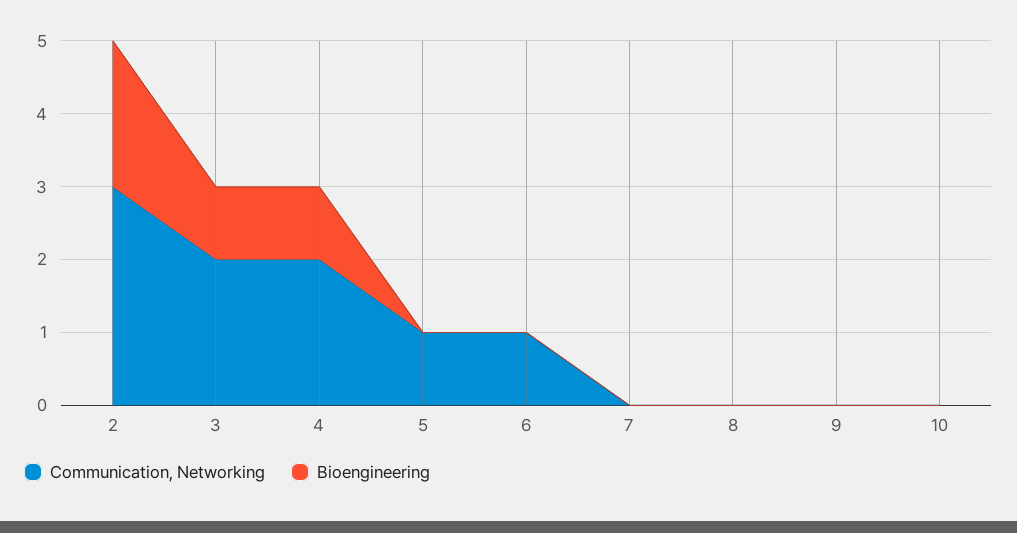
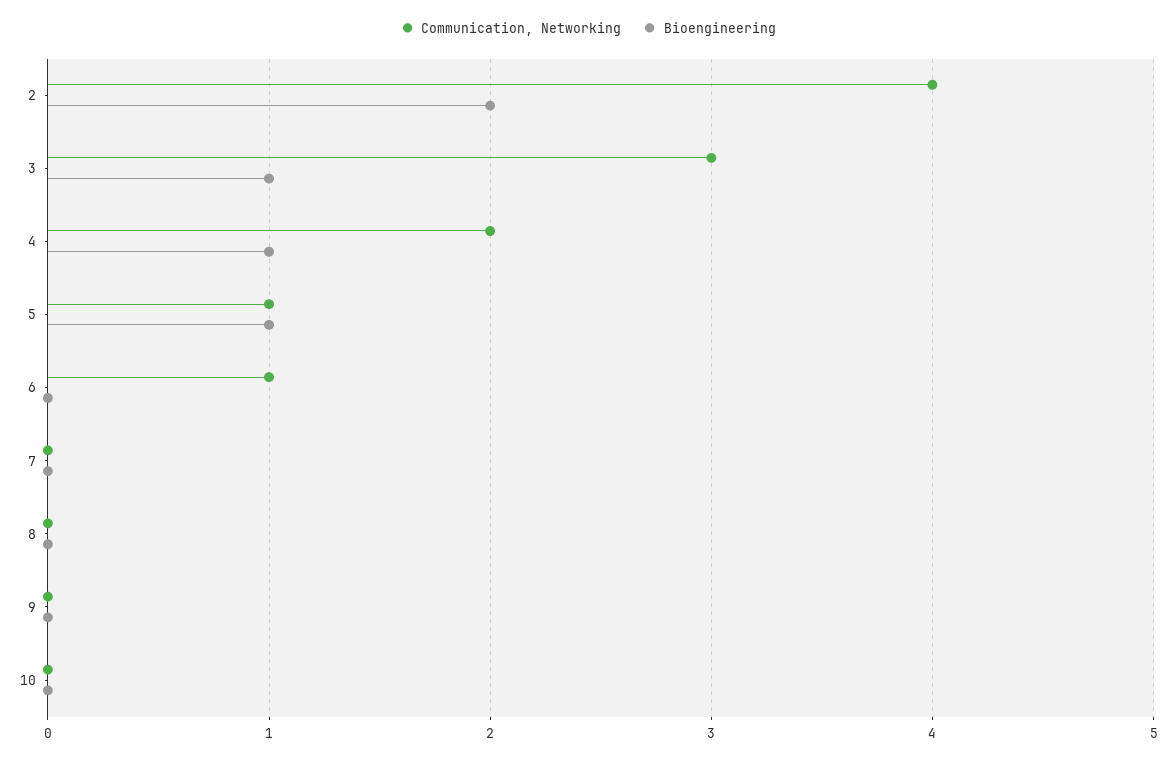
Communication, Networking, 2: 3 -> 4
Communication, Networking, 3: 2 -> 3
Bioengineering, 5: 0 -> 1

